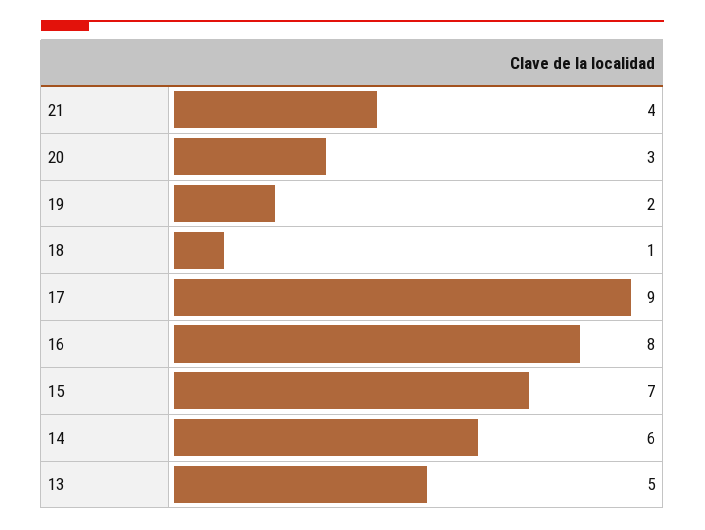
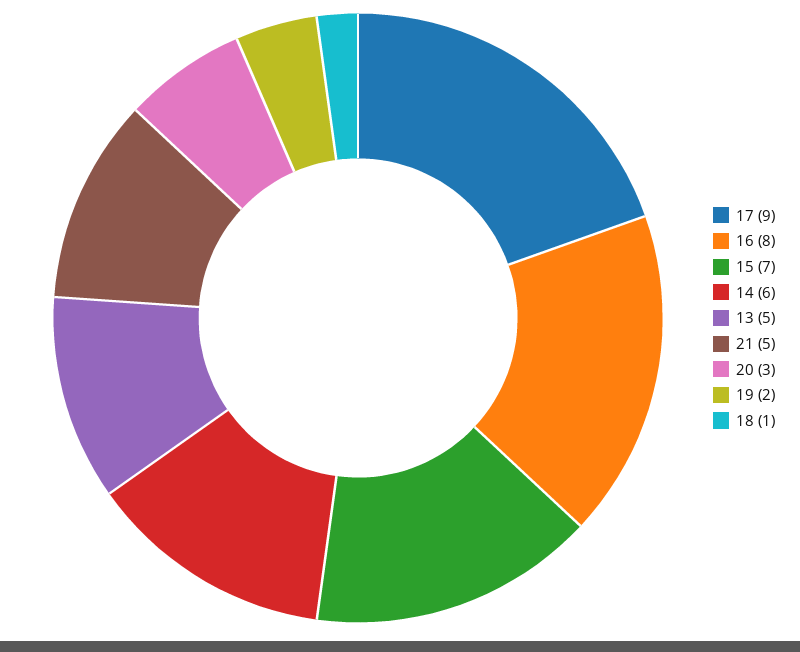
21: 4 -> 5

